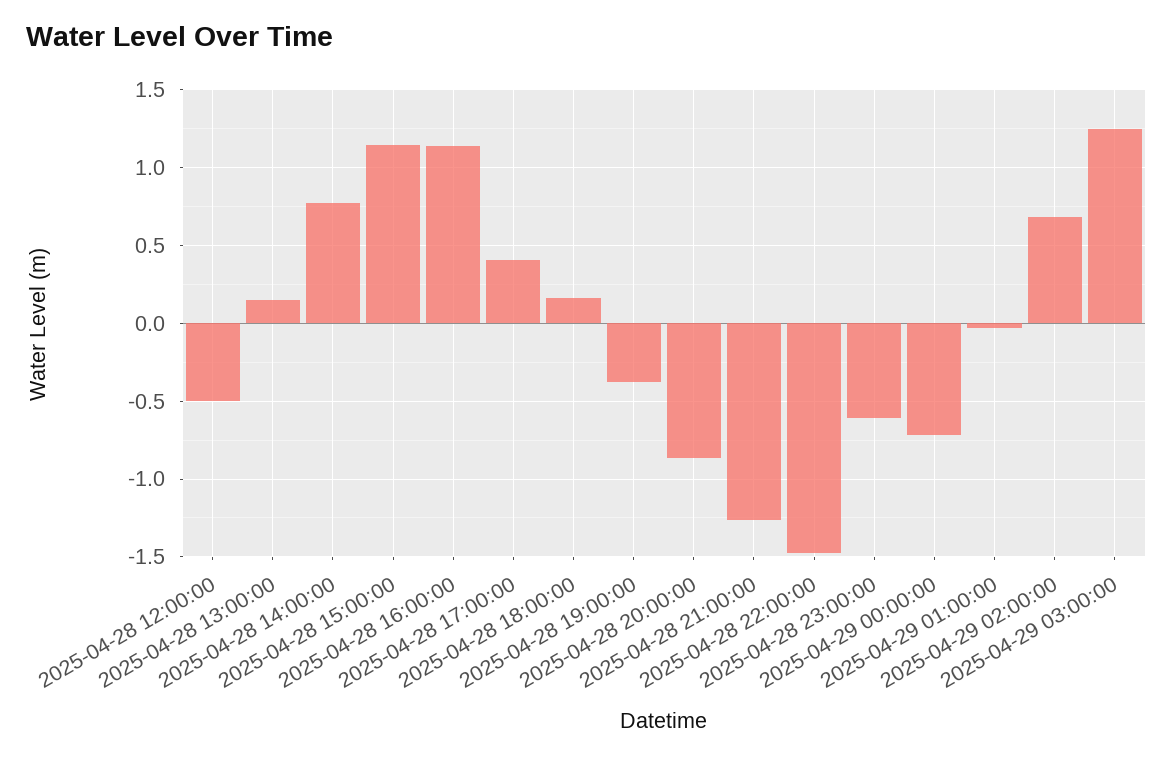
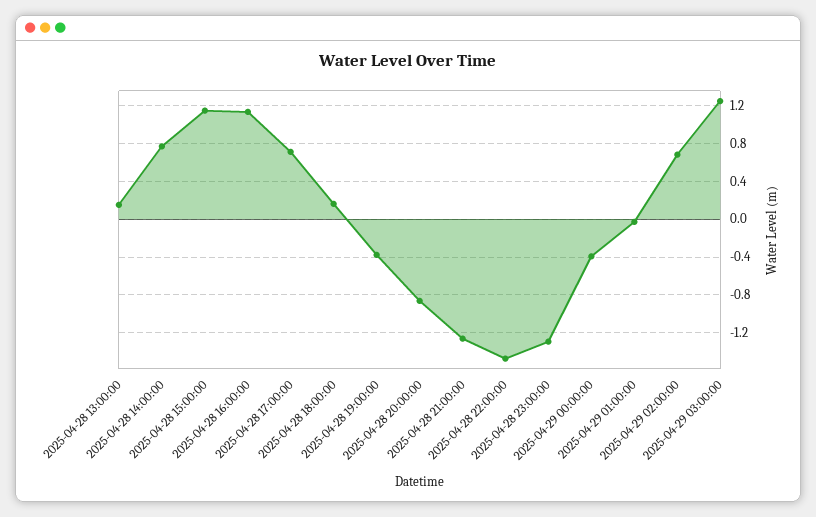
2025-04-28 12:00:00: -0.5 -> none
2025-04-28 17:00:00: 0.4 -> 0.7
2025-04-28 23:00:00: -0.6 -> -1.3
2025-04-29 00:00:00: -0.7 -> -0.4

